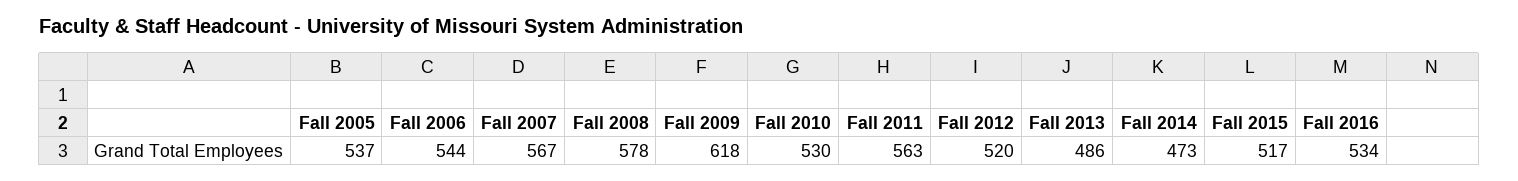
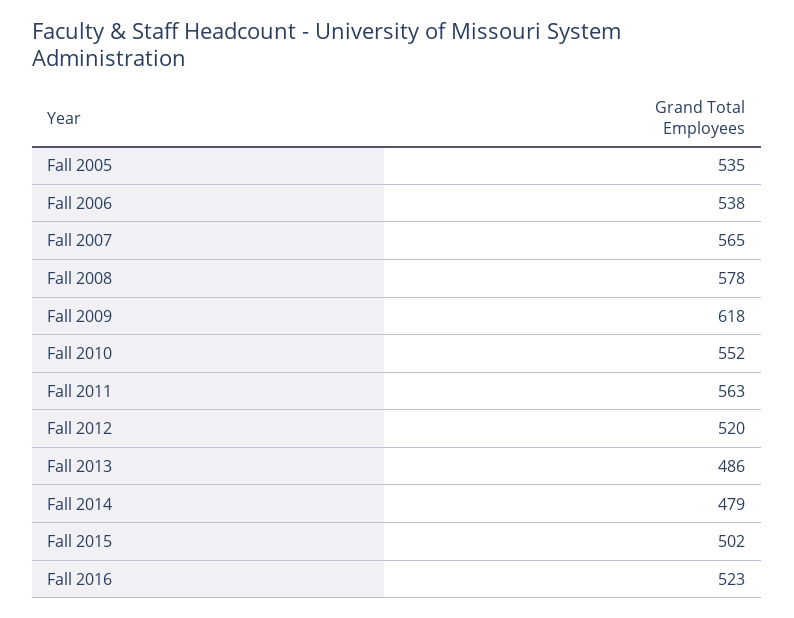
Fall 2005: 537 -> 535
Fall 2006: 544 -> 538
Fall 2007: 567 -> 565
Fall 2010: 530 -> 552
Fall 2014: 473 -> 479
Fall 2015: 517 -> 502
Fall 2016: 534 -> 523

